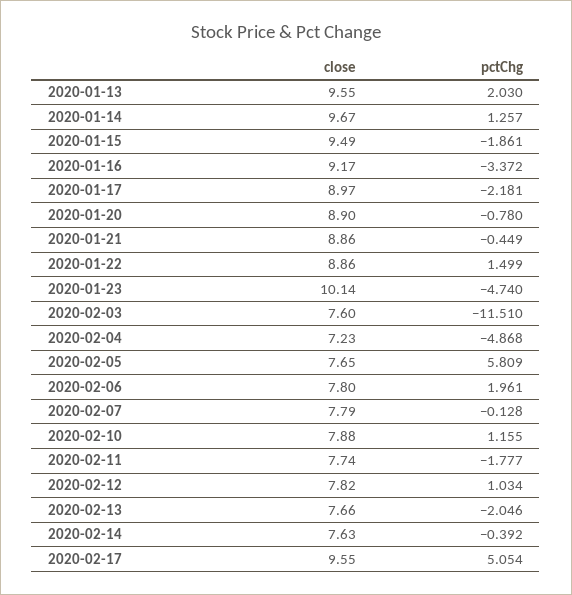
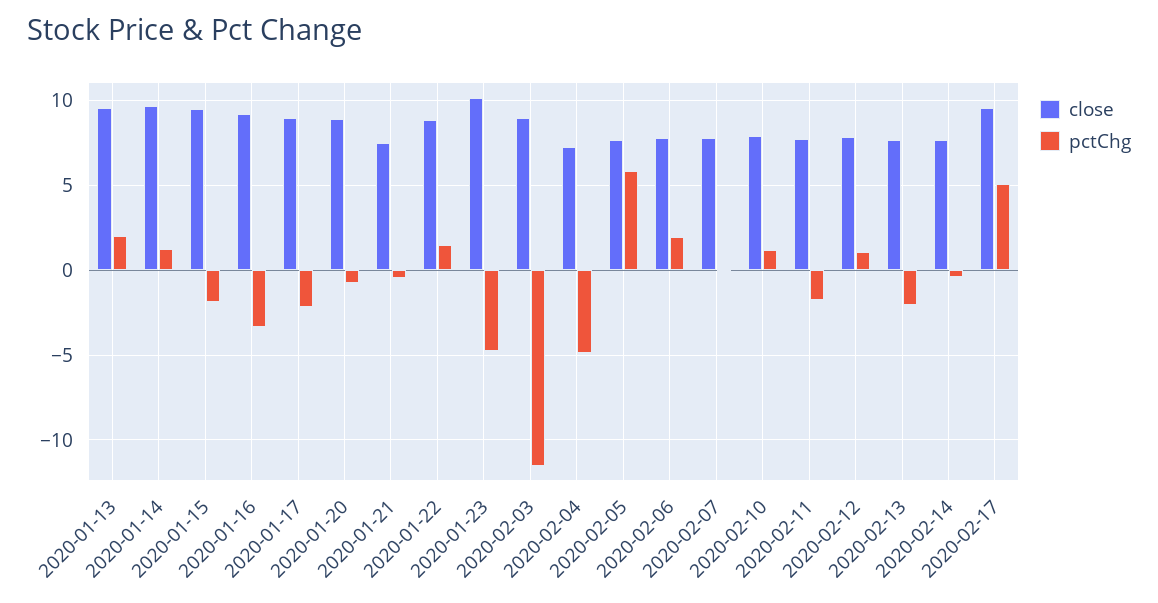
close, 2020-01-21: 8.86 -> 7.5
close, 2020-02-03: 7.6 -> 9

